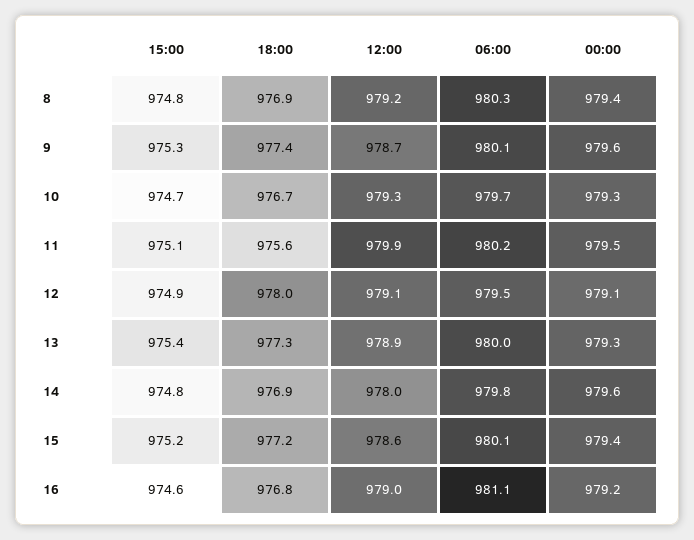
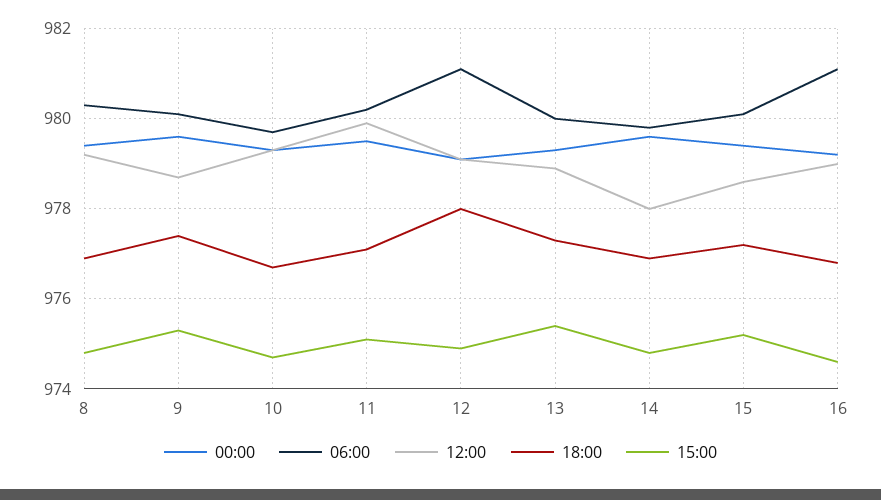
18:00, 11: 975.6 -> 977
06:00, 12: 979.5 -> 981

